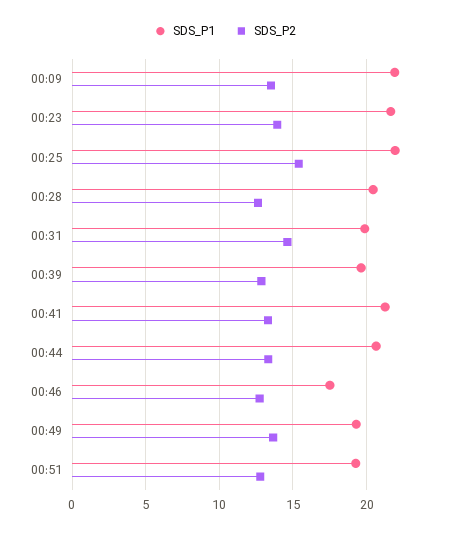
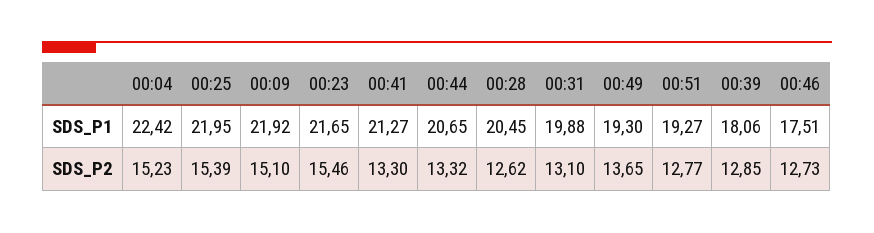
SDS_P2, 00:09: 13.5 -> 15.1
SDS_P2, 00:23: 14 -> 15.46
SDS_P2, 00:31: 14.5 -> 13.1
SDS_P1, 00:39: 19.5 -> 18.06
SDS_P1, 00:04: none -> 22.42
SDS_P2, 00:04: none -> 15.23

